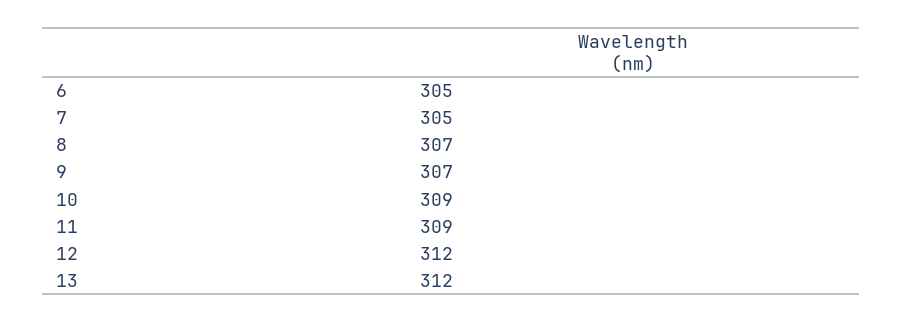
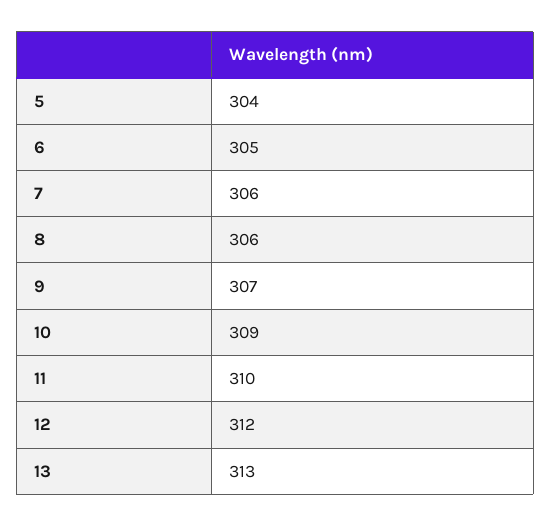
7: 305 -> 306
8: 307 -> 306
11: 309 -> 310
13: 312 -> 313
5: none -> 304

